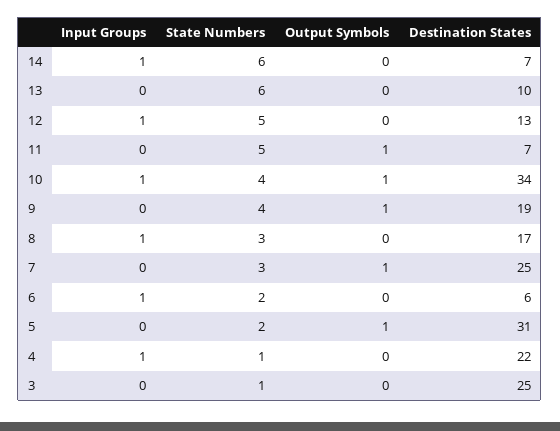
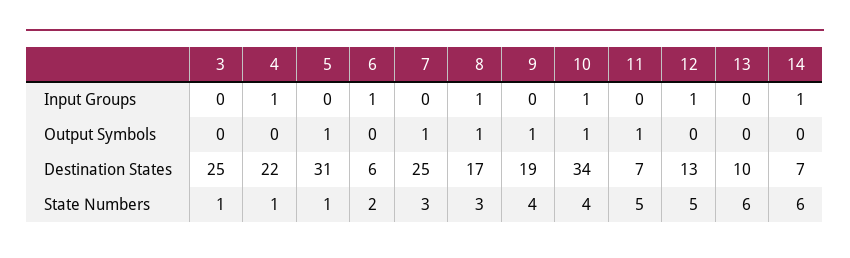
Output Symbols, 8: 0 -> 1
State Numbers, 5: 2 -> 1

